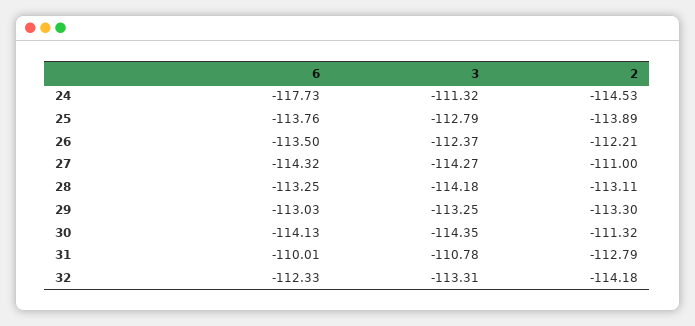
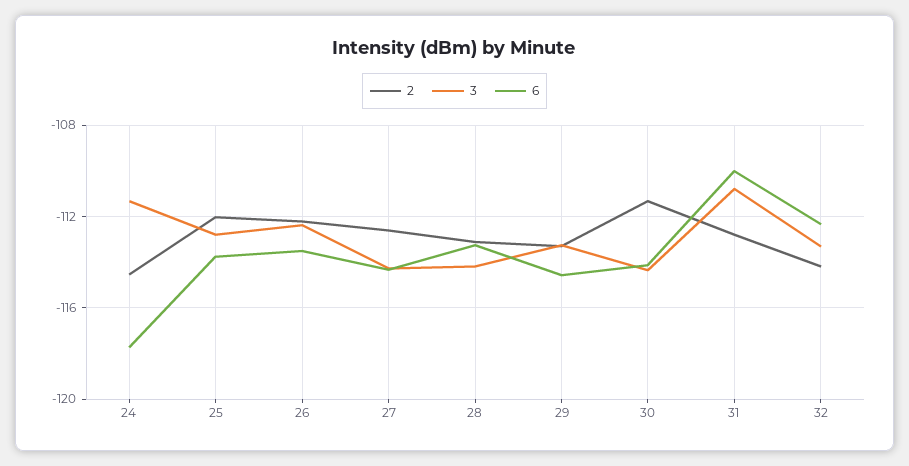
2, 25: -113.89 -> -112
2, 27: -111 -> -112.5
6, 29: -113.03 -> -114.5

